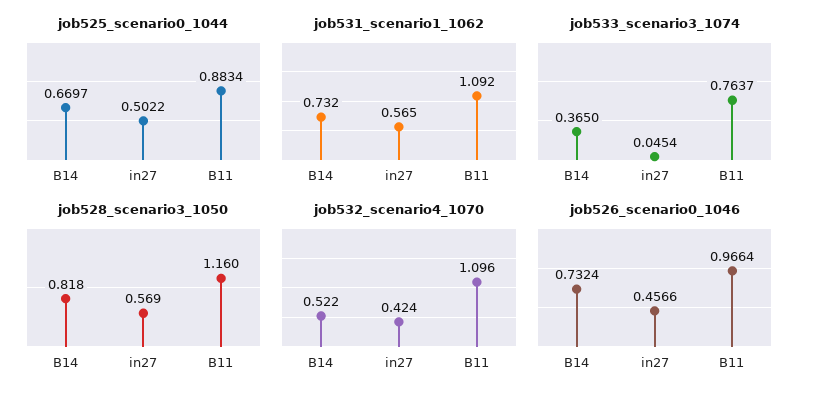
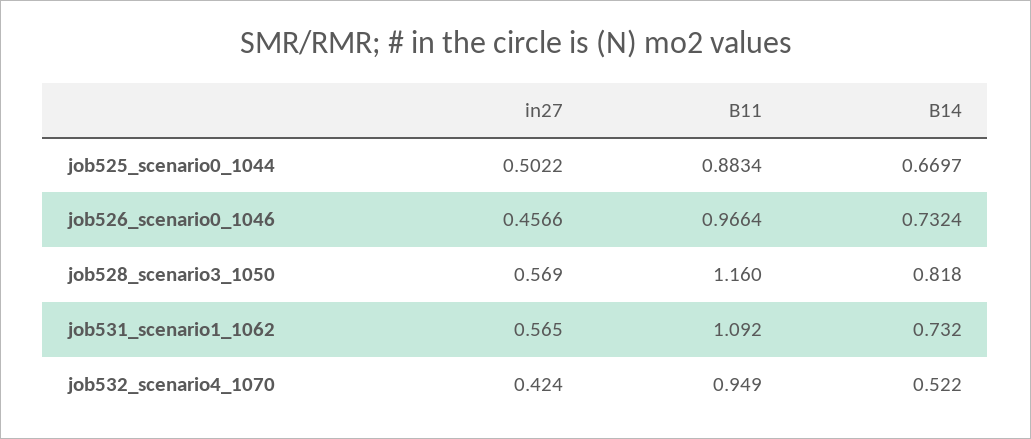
job533_scenario3_1074, B14: 0.365 -> none
job533_scenario3_1074, in27: 0.0454 -> none
job533_scenario3_1074, B11: 0.7637 -> none
job532_scenario4_1070, B11: 1.096 -> 0.949

